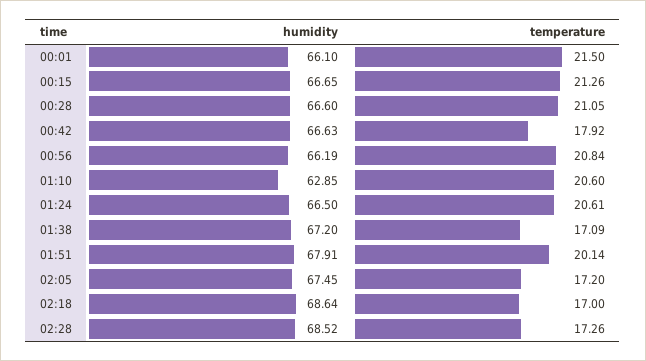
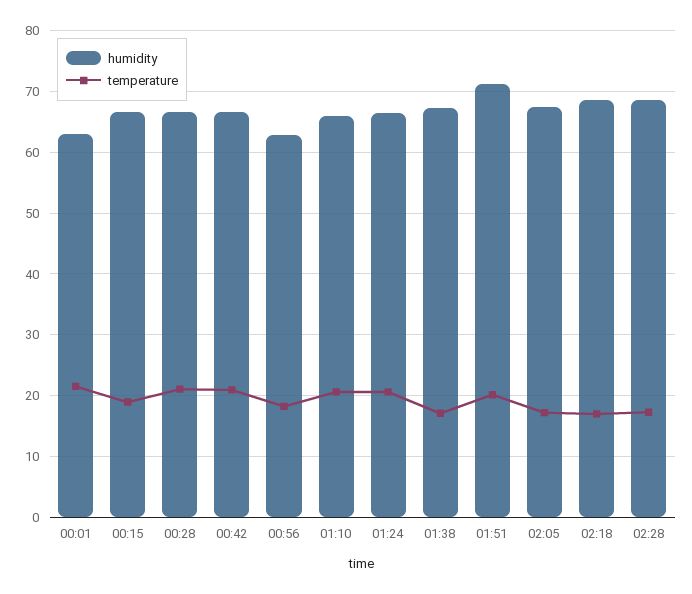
humidity, 00:01: 66.1 -> 63
temperature, 00:15: 21.26 -> 19
temperature, 00:42: 17.92 -> 21
humidity, 00:56: 66.19 -> 63
temperature, 00:56: 20.84 -> 18
humidity, 01:10: 62.85 -> 66
humidity, 01:51: 67.91 -> 71

